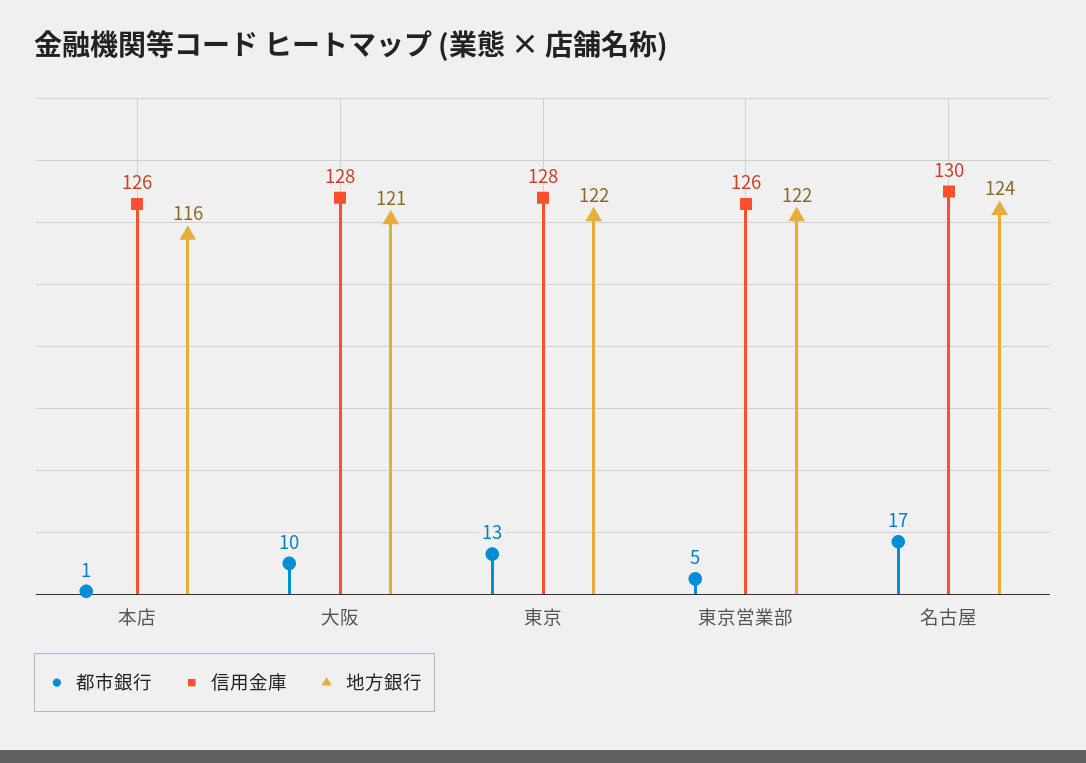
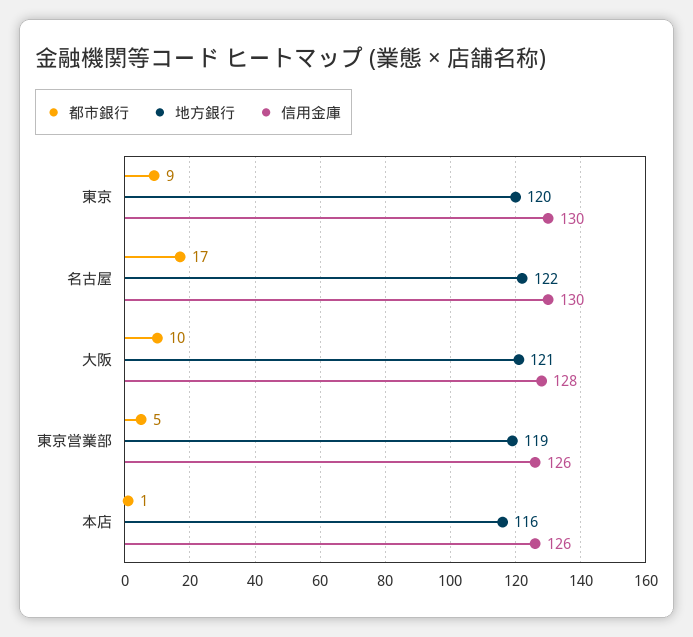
都市銀行, 東京: 13 -> 9
信用金庫, 東京: 128 -> 130
地方銀行, 東京: 122 -> 120
地方銀行, 東京営業部: 122 -> 119
地方銀行, 名古屋: 124 -> 122

